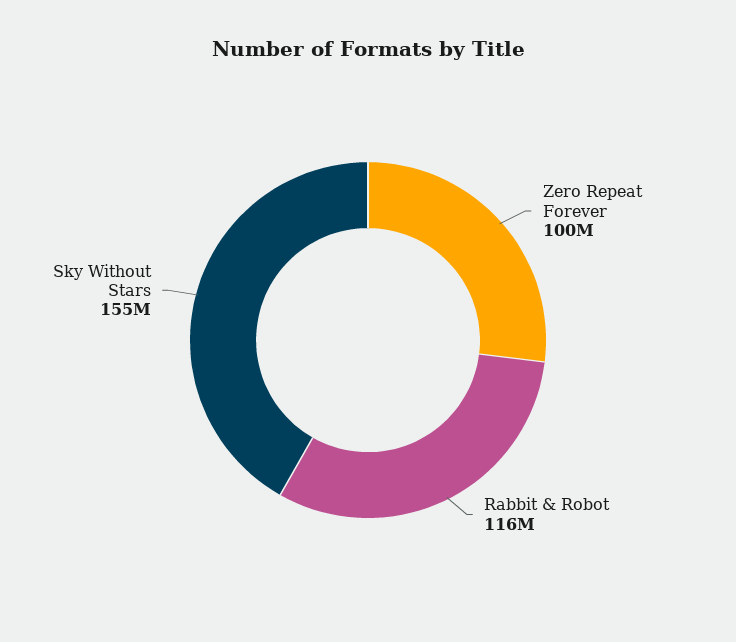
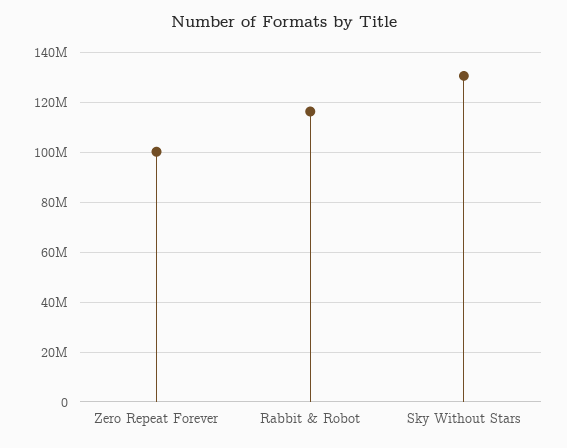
Sky Without Stars: 155000000 -> 130000000

